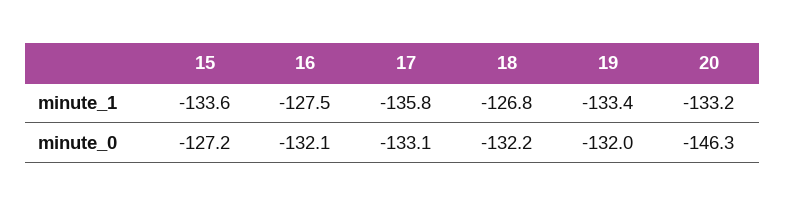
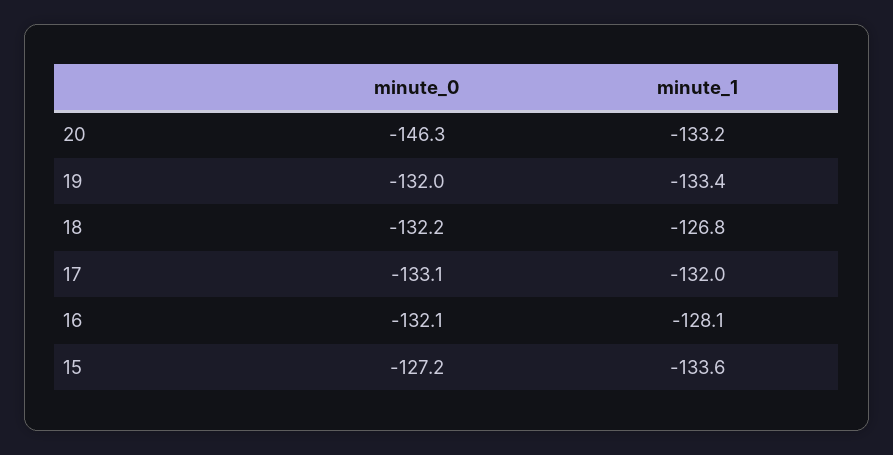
16, minute_1: -127.5 -> -128.1
17, minute_1: -135.8 -> -132

